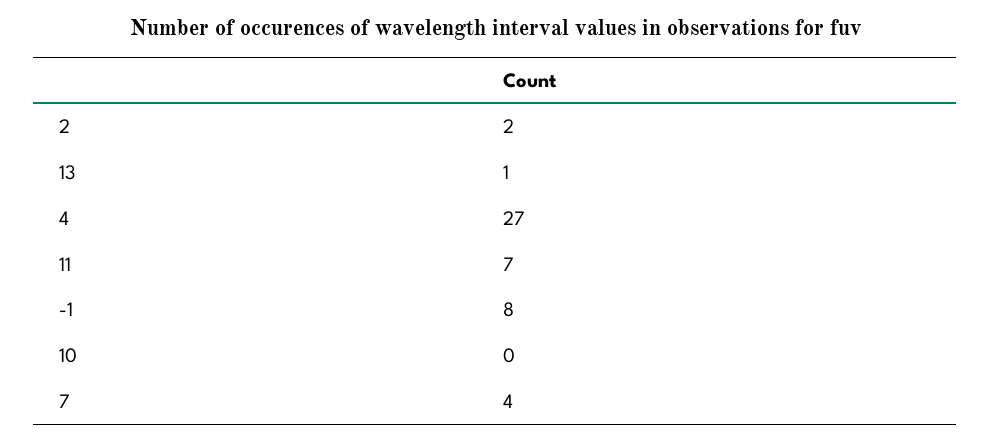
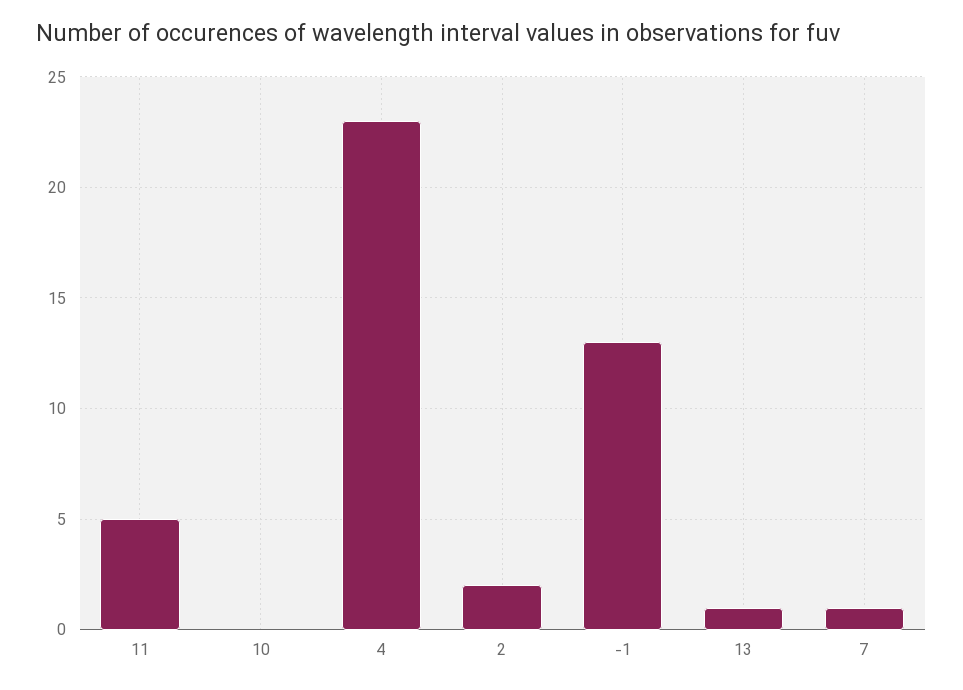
4: 27 -> 23
11: 7 -> 5
-1: 8 -> 13
7: 4 -> 1

